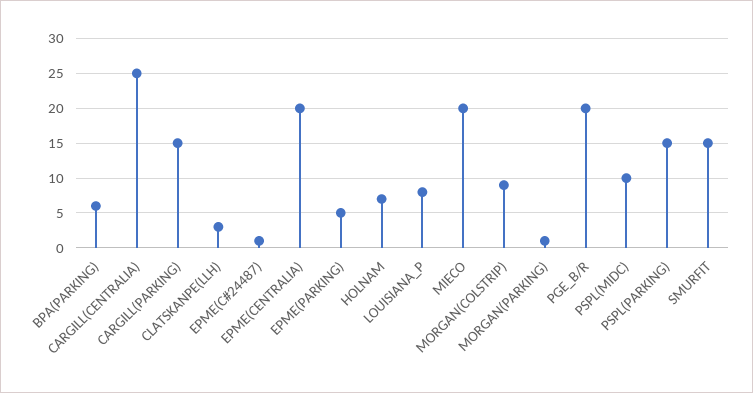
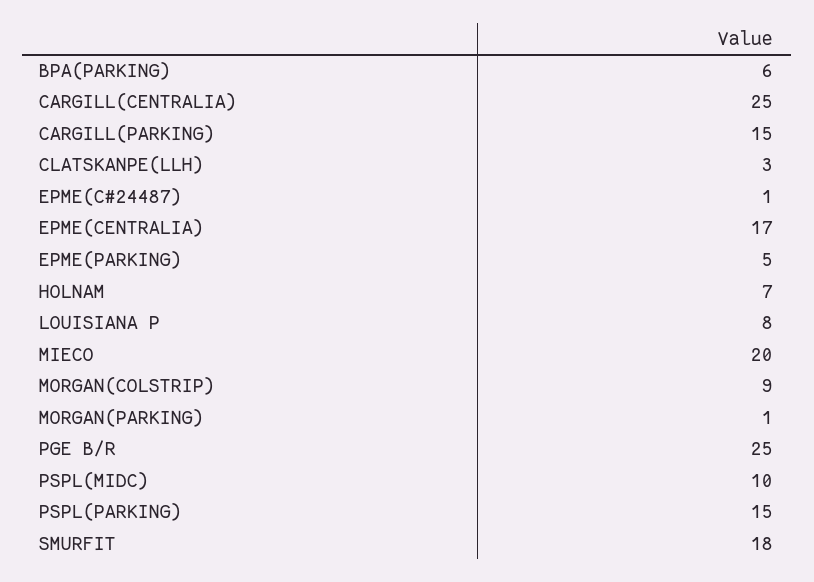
EPME(CENTRALIA): 20 -> 17
PGE_B/R: 20 -> 25
SMURFIT: 15 -> 18

